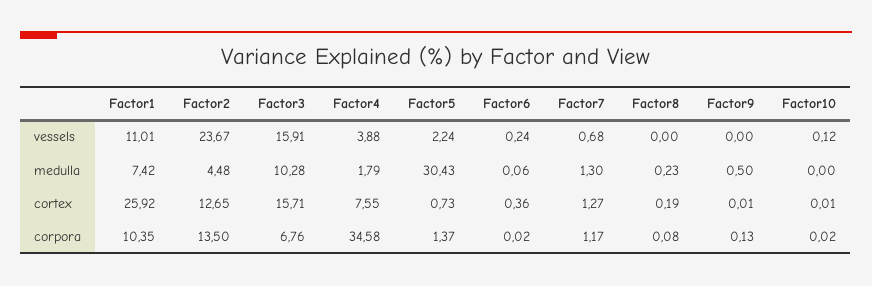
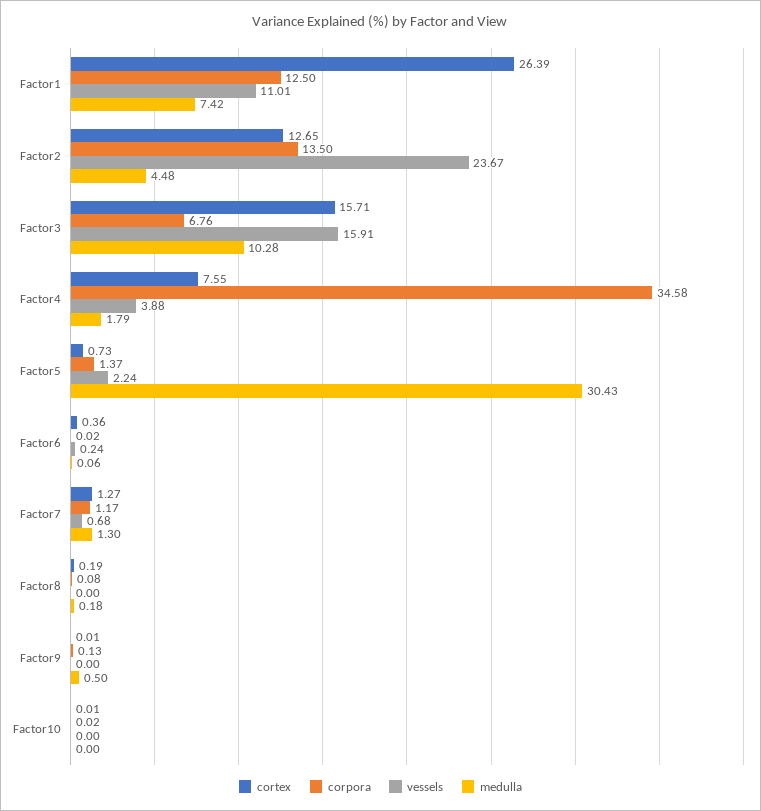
vessels, Factor10: 0.12 -> 0
medulla, Factor8: 0.23 -> 0.18
cortex, Factor1: 25.92 -> 26.39
corpora, Factor1: 10.35 -> 12.5

